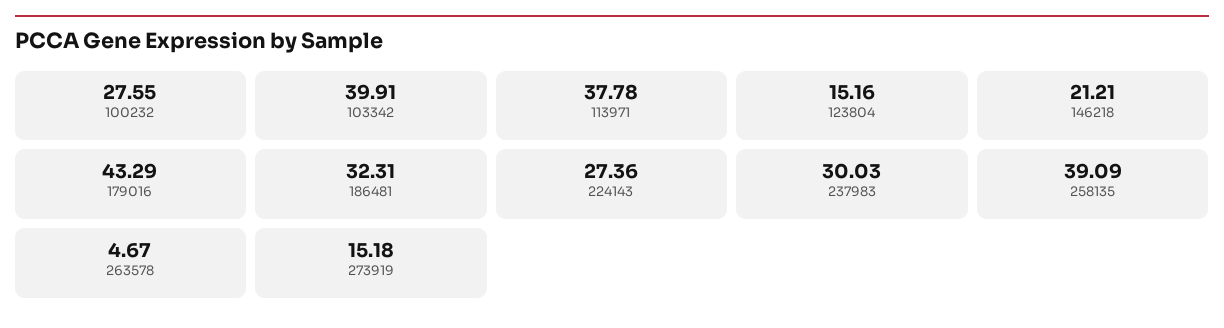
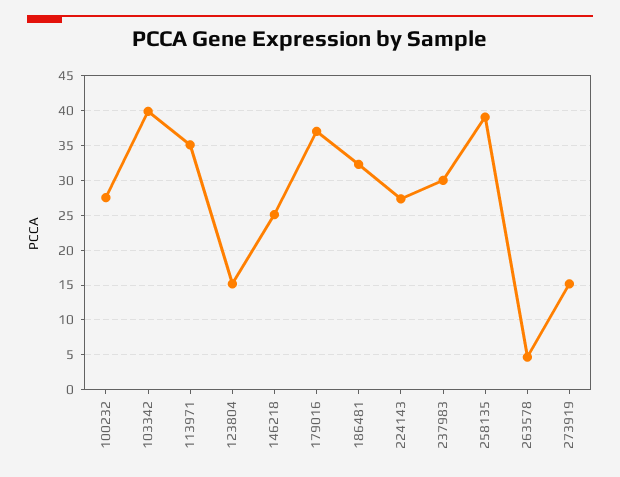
113971: 37.78 -> 35
146218: 21.21 -> 25
179016: 43.29 -> 37

